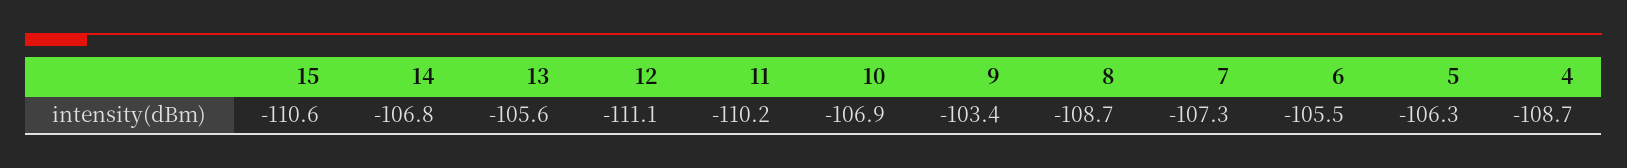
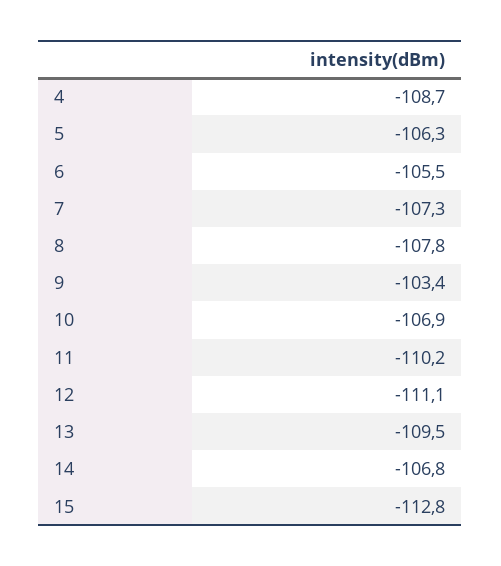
15: -110.6 -> -112.8
13: -105.6 -> -109.5
8: -108.7 -> -107.8

